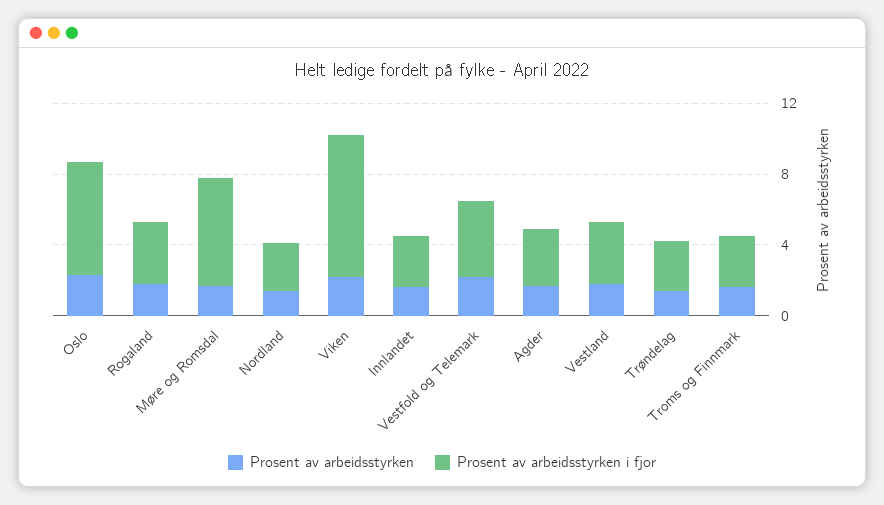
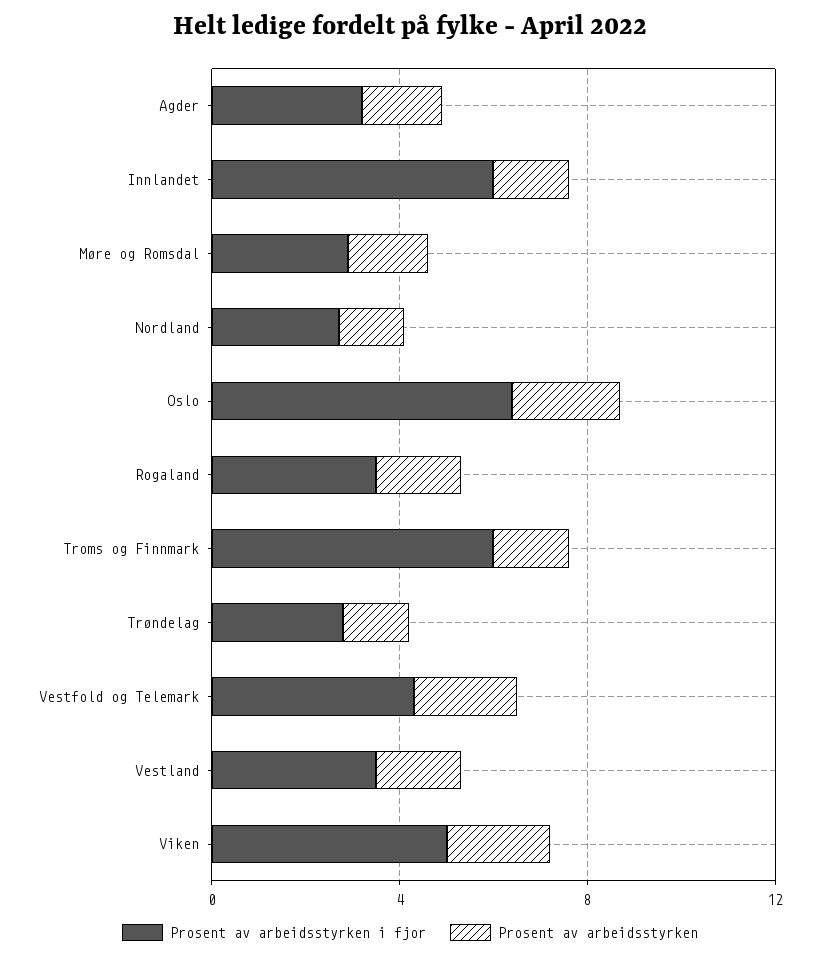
Prosent av arbeidsstyrken i fjor, Møre og Romsdal: 6 -> 3
Prosent av arbeidsstyrken i fjor, Viken: 8 -> 5
Prosent av arbeidsstyrken i fjor, Innlandet: 3 -> 6
Prosent av arbeidsstyrken i fjor, Troms og Finnmark: 3 -> 6

